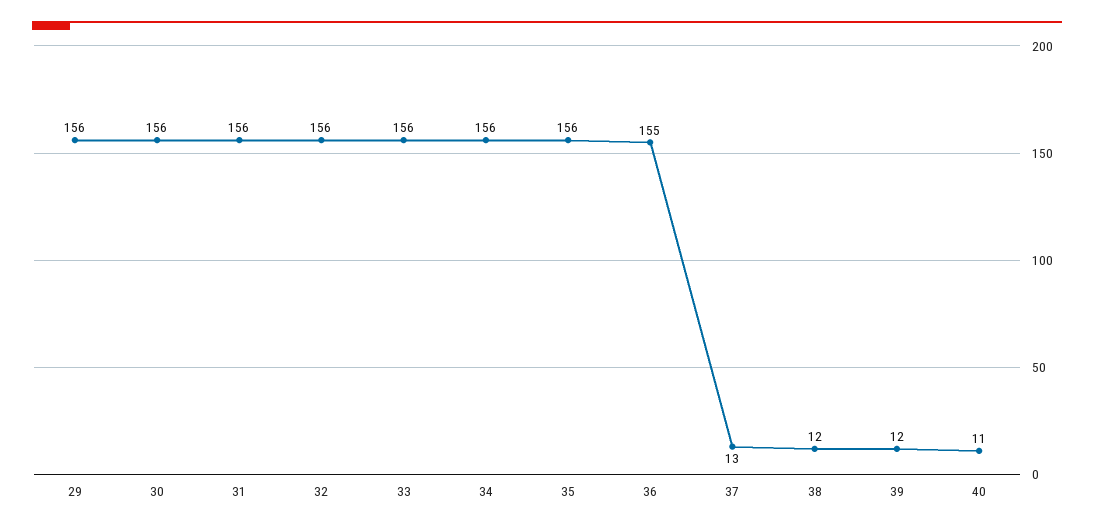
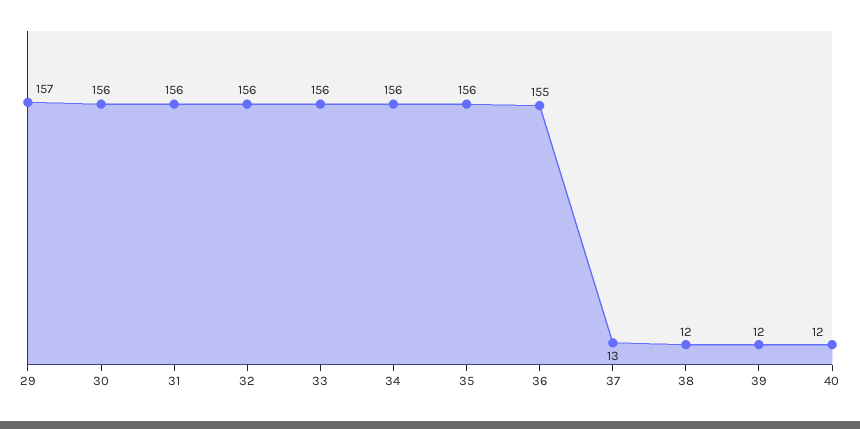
29: 156 -> 157
40: 11 -> 12

